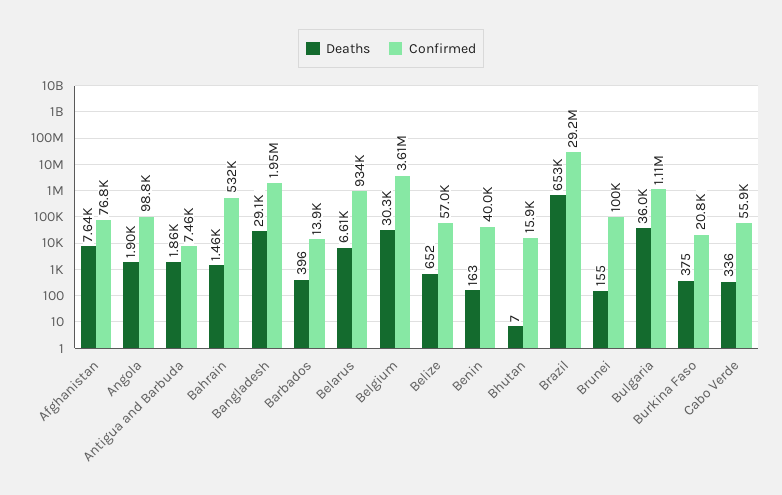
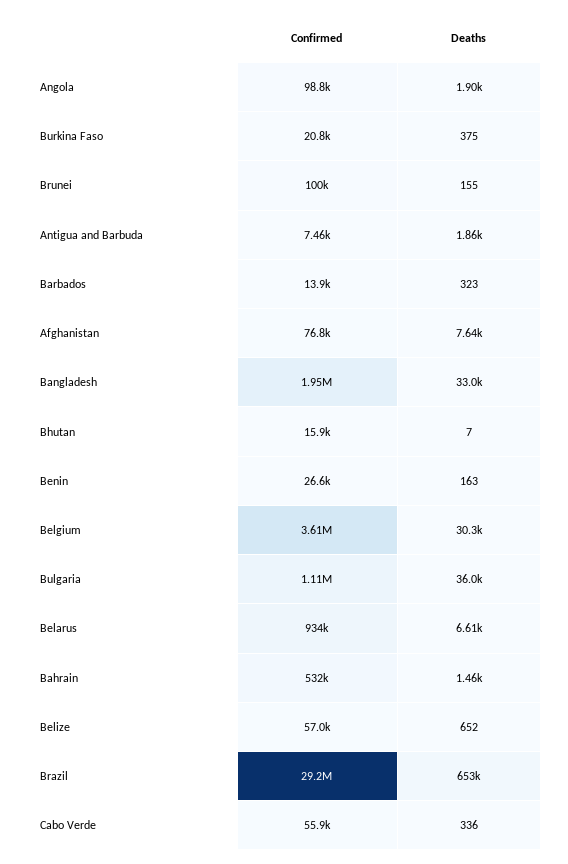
Deaths, Bangladesh: 29100 -> 33000
Deaths, Barbados: 396 -> 323
Confirmed, Benin: 40000 -> 26600

